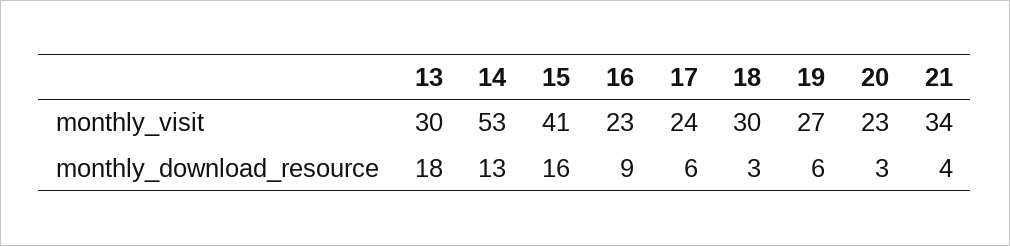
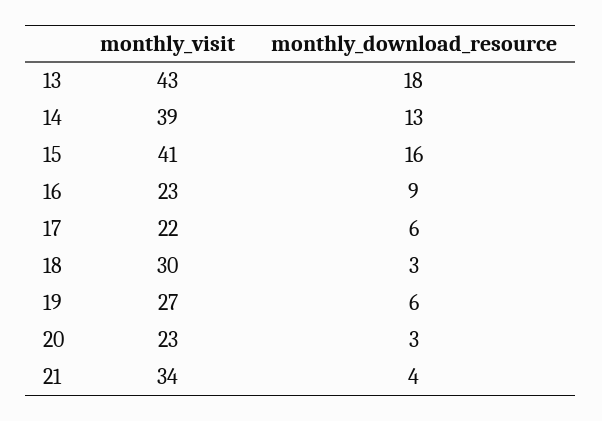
13, monthly_visit: 30 -> 43
14, monthly_visit: 53 -> 39
17, monthly_visit: 24 -> 22

